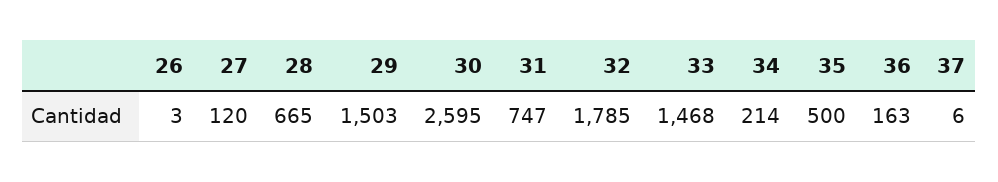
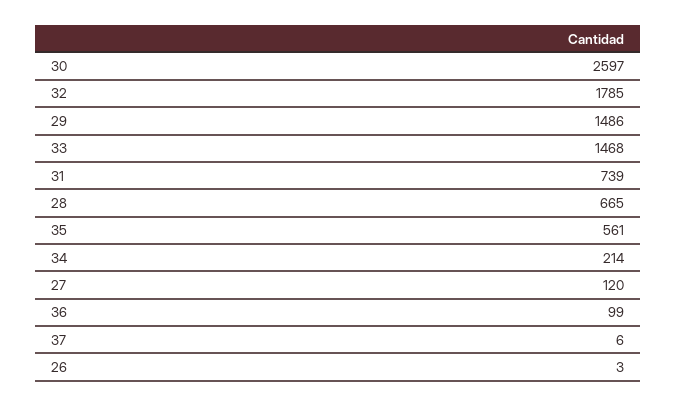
29: 1503 -> 1486
30: 2595 -> 2597
31: 747 -> 739
35: 500 -> 561
36: 163 -> 99

